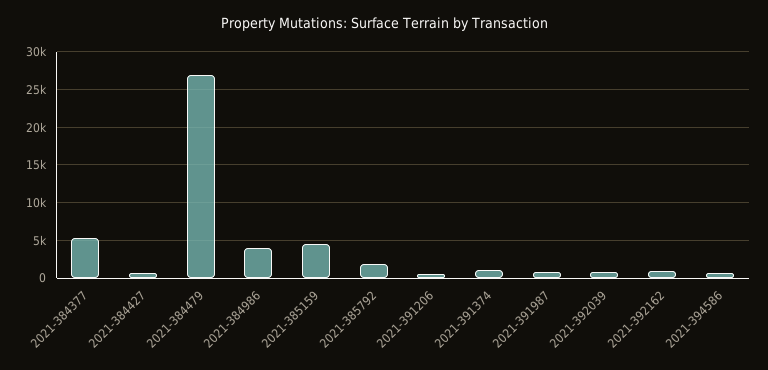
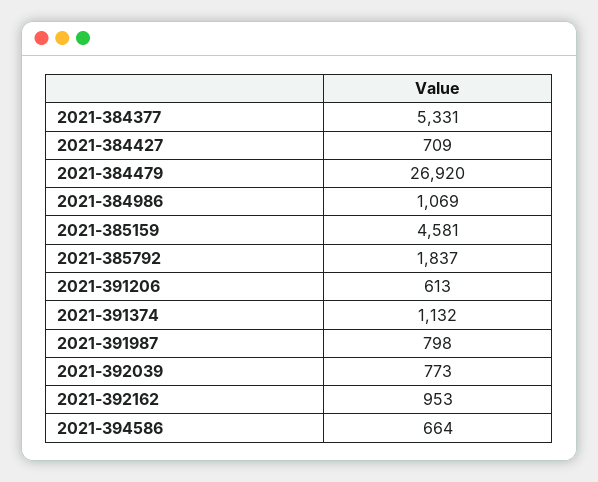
2021-384986: 4000 -> 1069

